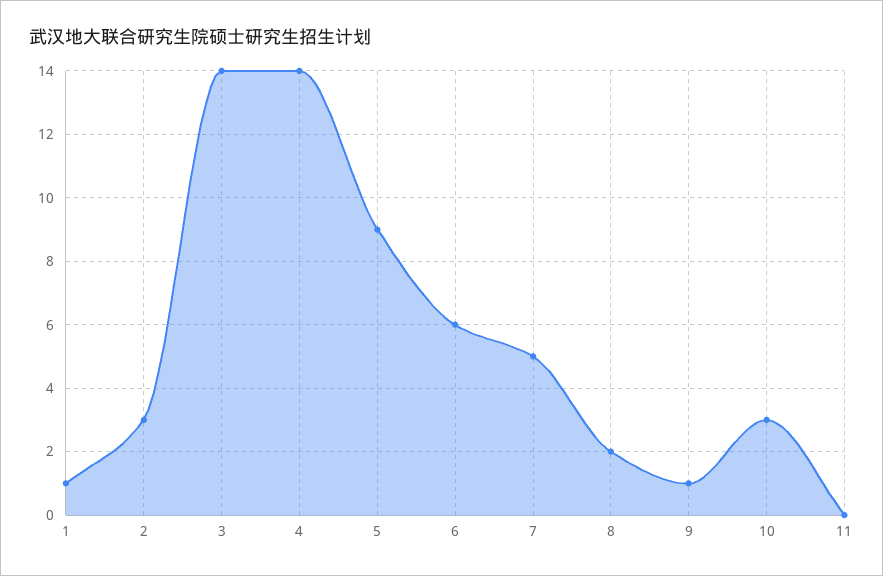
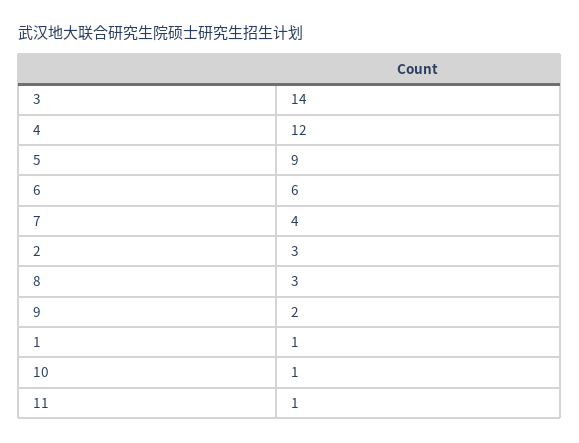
4: 14 -> 12
7: 5 -> 4
8: 2 -> 3
9: 1 -> 2
10: 3 -> 1
11: 0 -> 1

